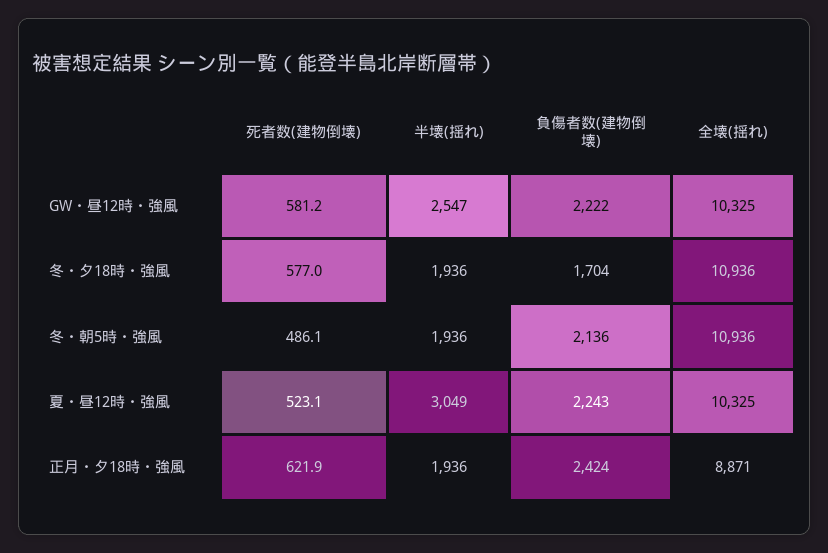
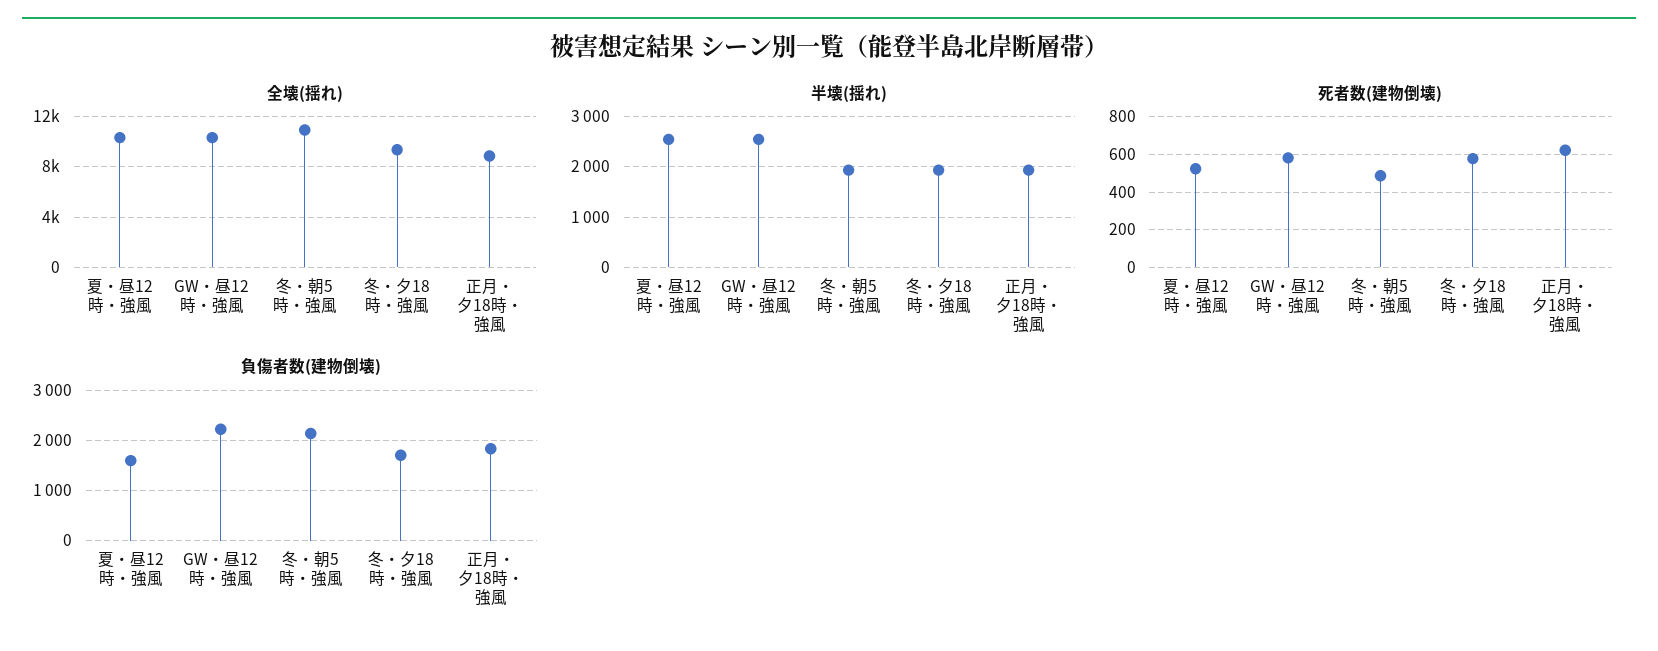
全壊(揺れ), 冬・夕18時・強風: 10936 -> 9500
半壊(揺れ), 夏・昼12時・強風: 3049 -> 2600
負傷者数(建物倒壊), 夏・昼12時・強風: 2243 -> 1600
負傷者数(建物倒壊), 正月・夕18時・強風: 2424 -> 1800

